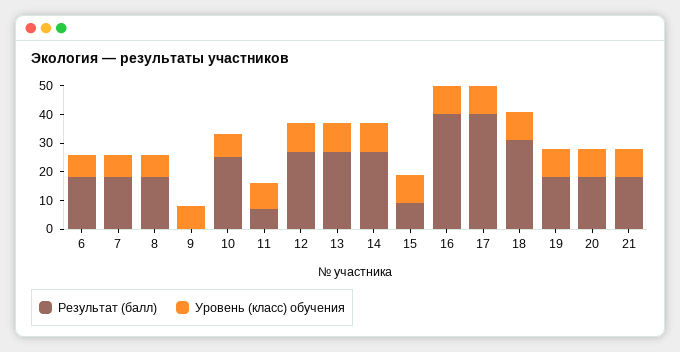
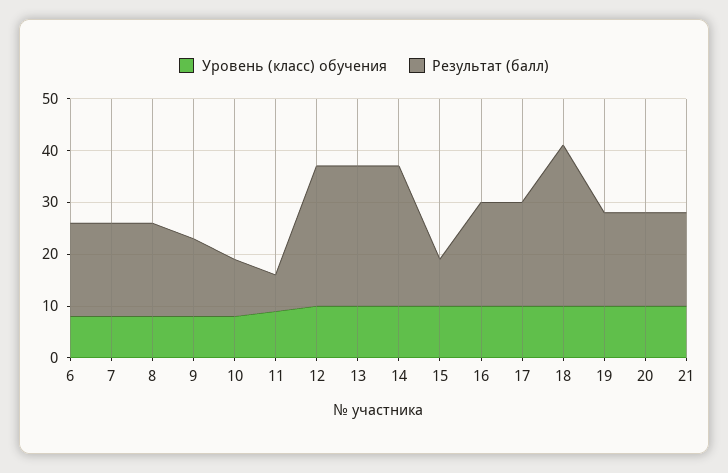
Результат (балл), 9: 0 -> 15
Результат (балл), 10: 25 -> 10
Результат (балл), 16: 40 -> 20
Результат (балл), 17: 40 -> 20

